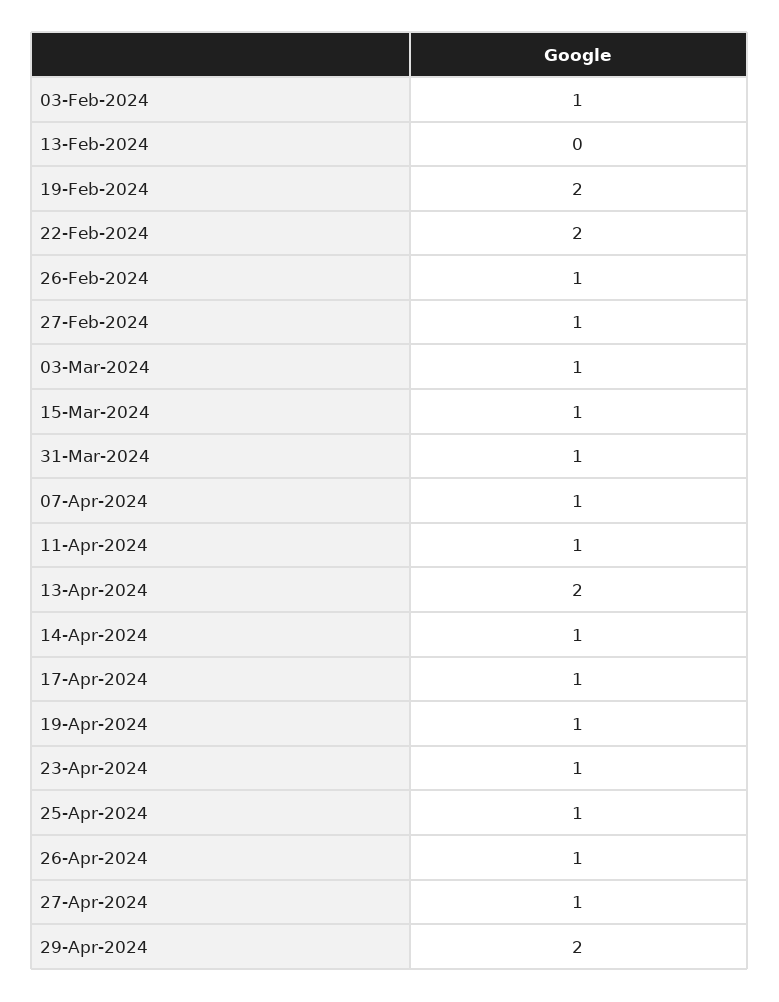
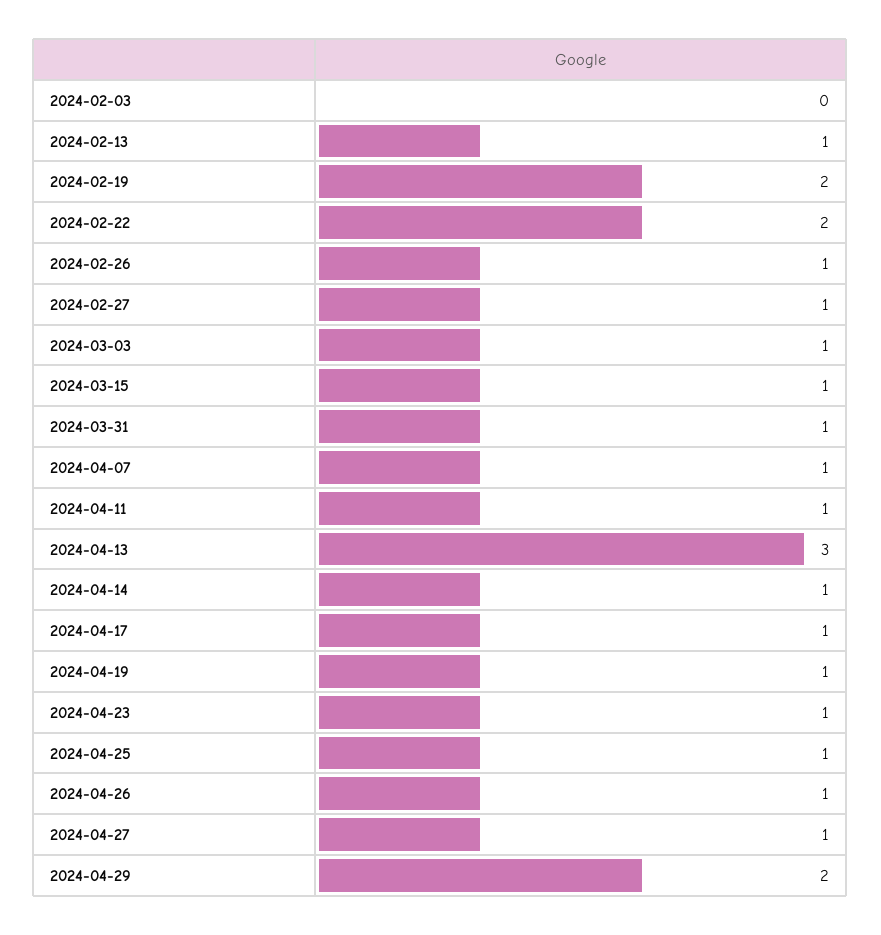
03-Feb-2024: 1 -> 0
13-Feb-2024: 0 -> 1
13-Apr-2024: 2 -> 3

